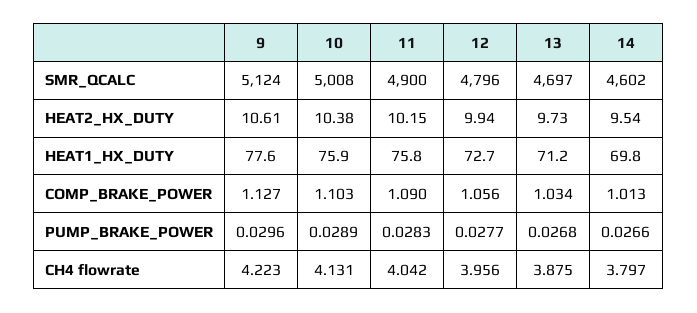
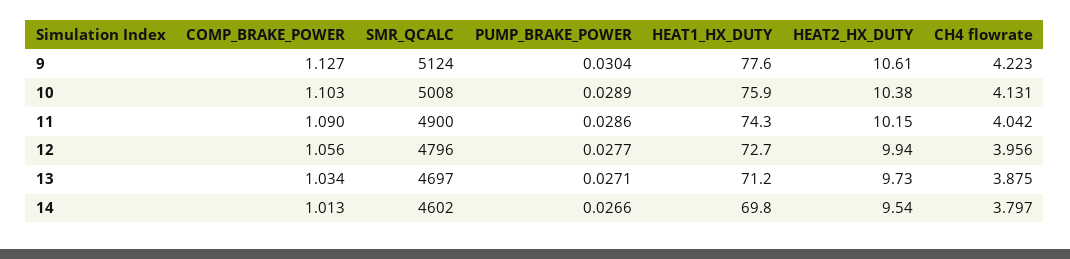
11, HEAT1_HX_DUTY: 75.8 -> 74.3
9, PUMP_BRAKE_POWER: 0.0296 -> 0.0304
11, PUMP_BRAKE_POWER: 0.0283 -> 0.0286
13, PUMP_BRAKE_POWER: 0.0268 -> 0.0271

